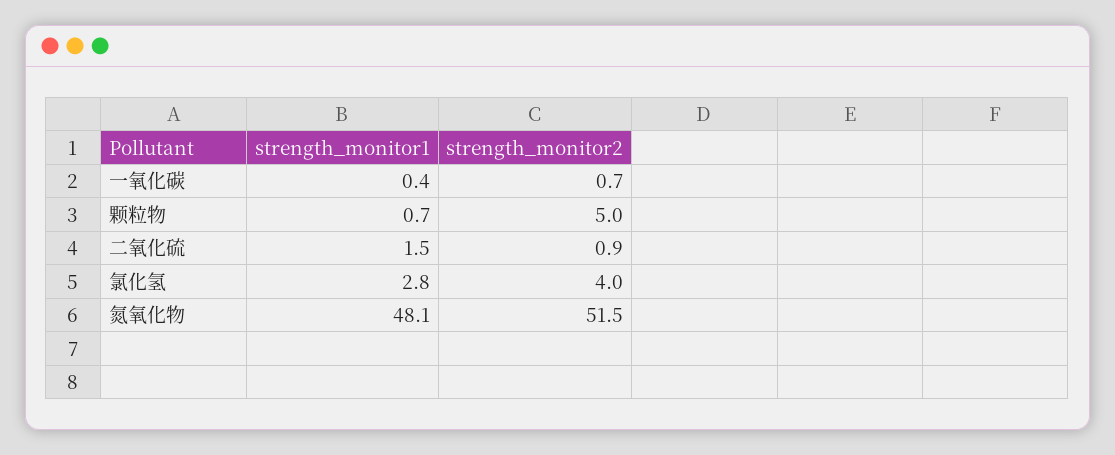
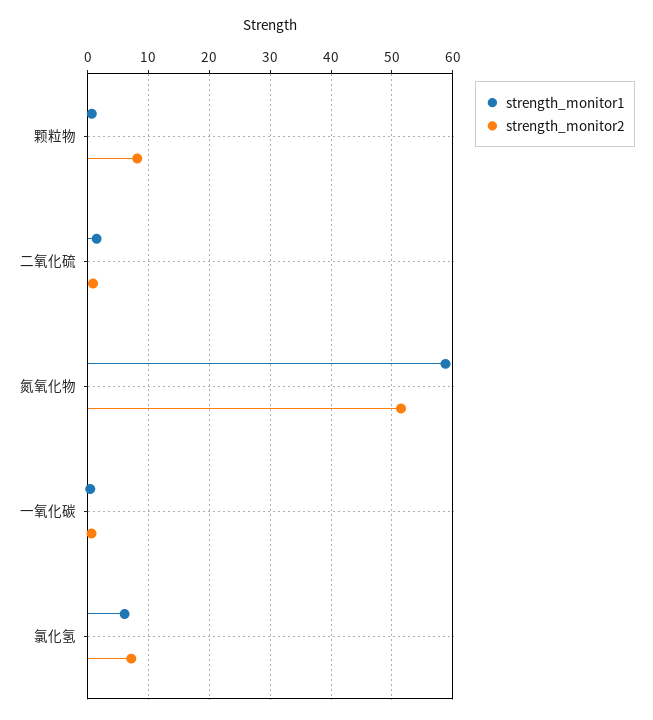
strength_monitor2, 颗粒物: 5 -> 8
strength_monitor1, 氯化氢: 2.8 -> 6
strength_monitor2, 氯化氢: 4 -> 7
strength_monitor1, 氮氧化物: 48.1 -> 59

